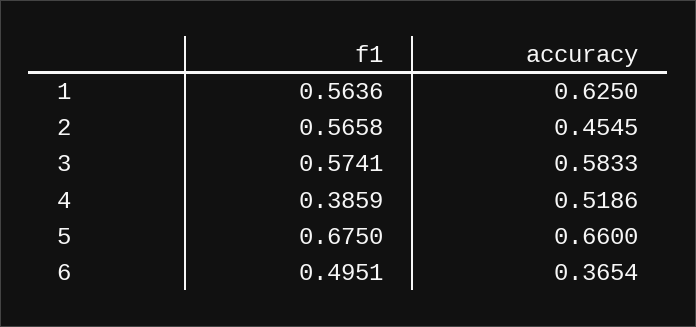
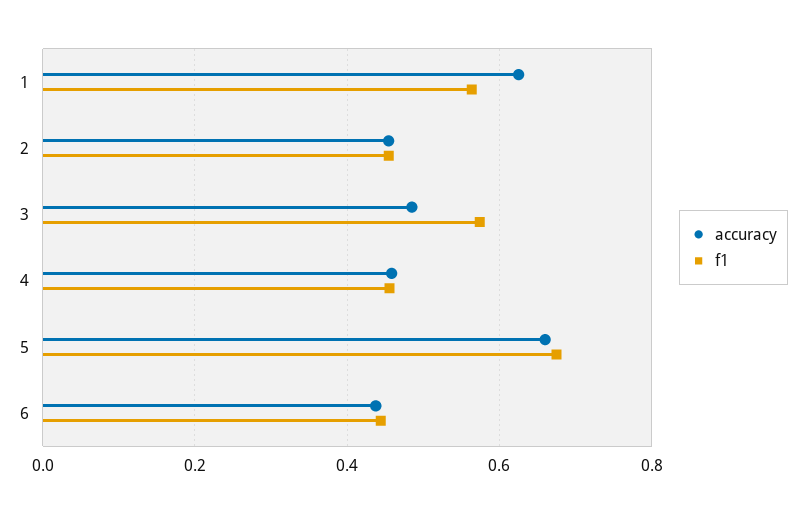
f1, 2: 0.5658 -> 0.46
accuracy, 3: 0.5833 -> 0.48
f1, 4: 0.3859 -> 0.46
accuracy, 4: 0.5186 -> 0.46
f1, 6: 0.4951 -> 0.44
accuracy, 6: 0.3654 -> 0.44

